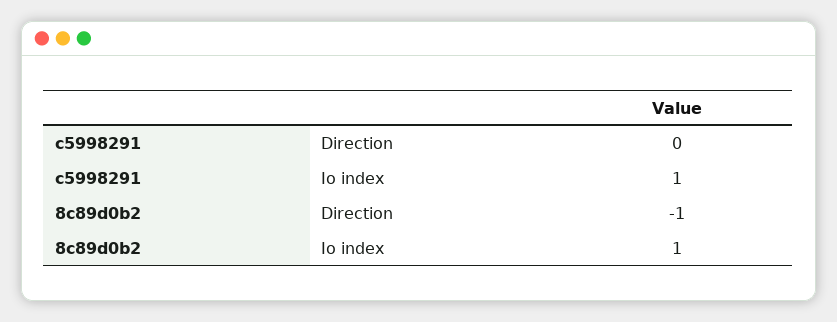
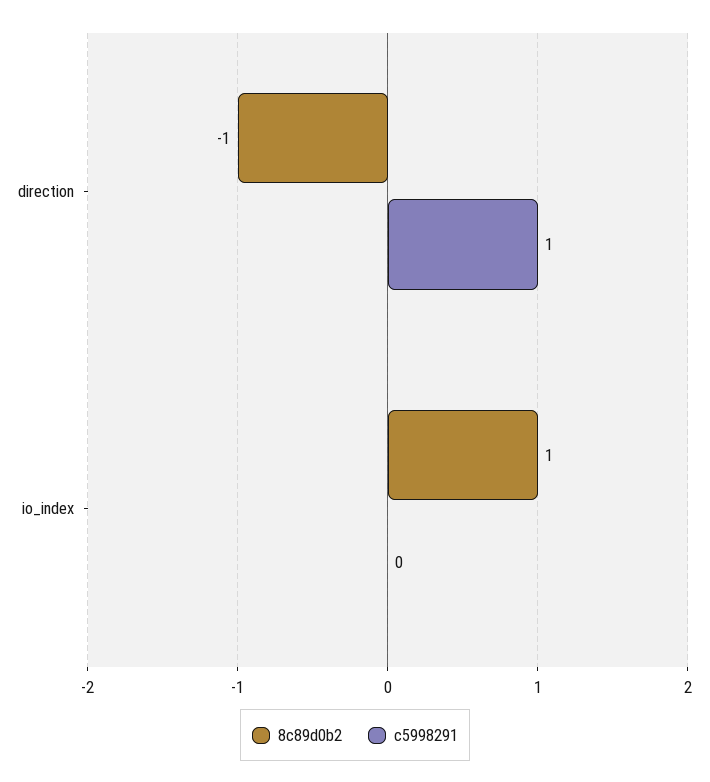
c5998291, Direction: 0 -> 1
c5998291, Io index: 1 -> 0

